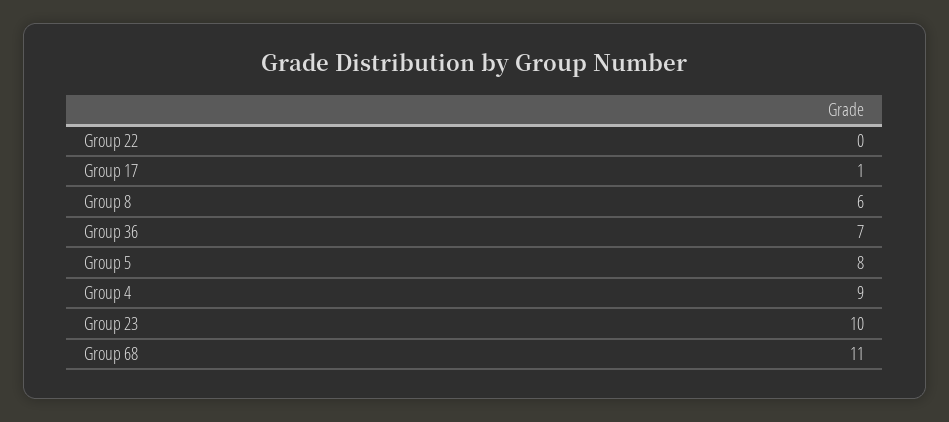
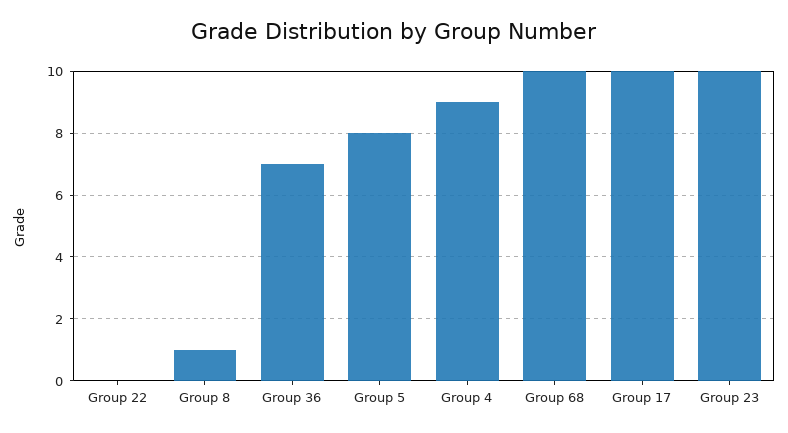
Group 17: 1 -> 10
Group 8: 6 -> 1
Group 68: 11 -> 10

